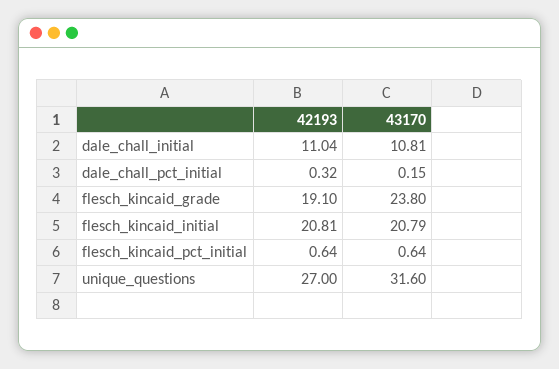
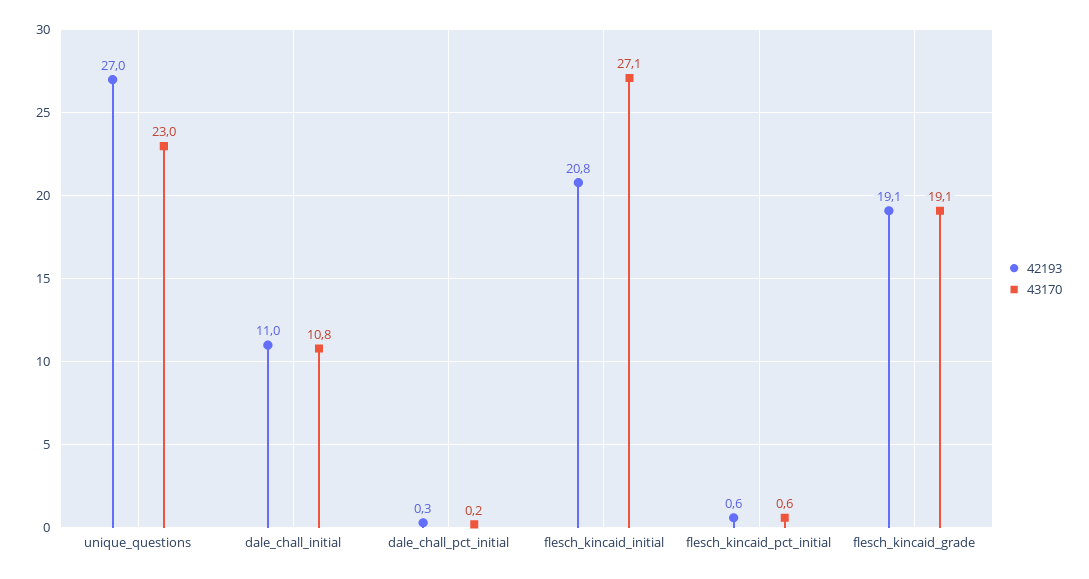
43170, flesch_kincaid_grade: 23.8 -> 19.1
43170, flesch_kincaid_initial: 20.79 -> 27.1
43170, unique_questions: 31.6 -> 23

